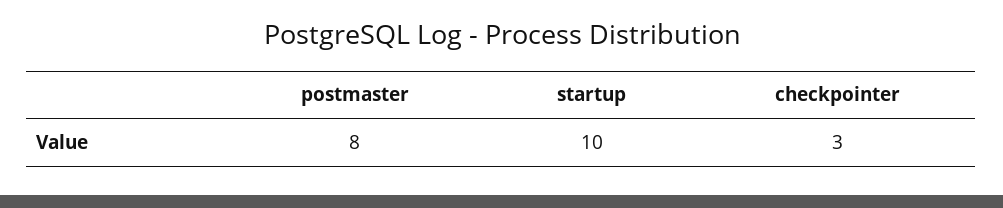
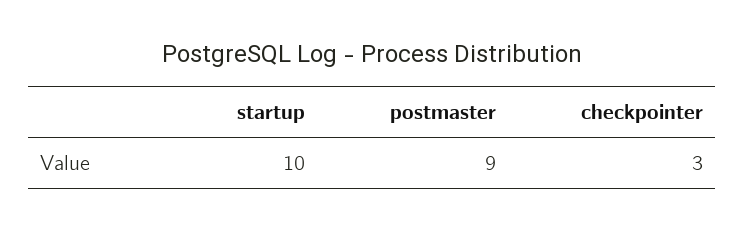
postmaster: 8 -> 9

